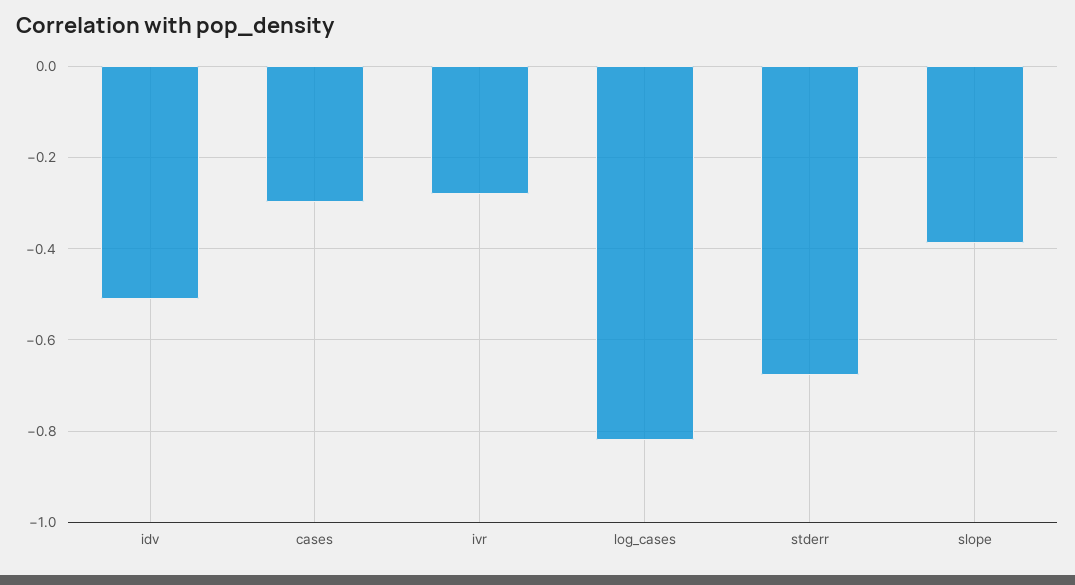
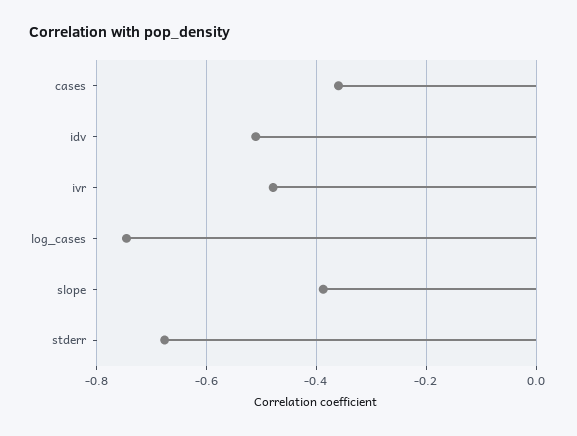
cases: -0.3 -> -0.36
ivr: -0.28 -> -0.48
log_cases: -0.82 -> -0.74

